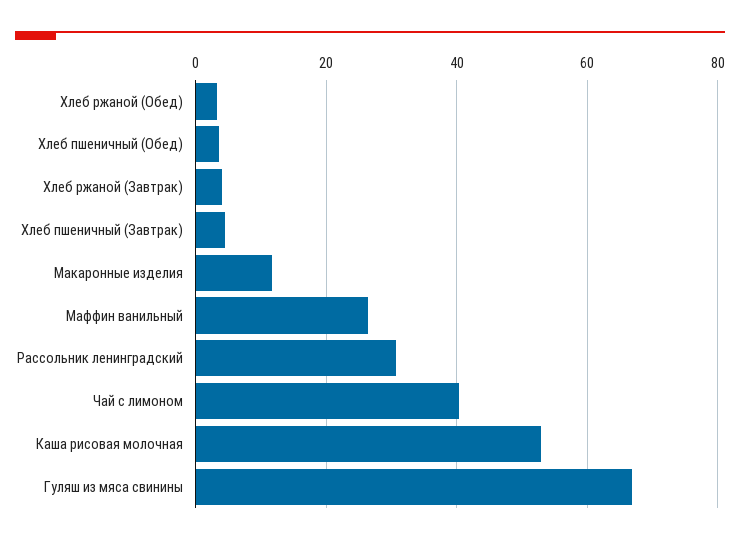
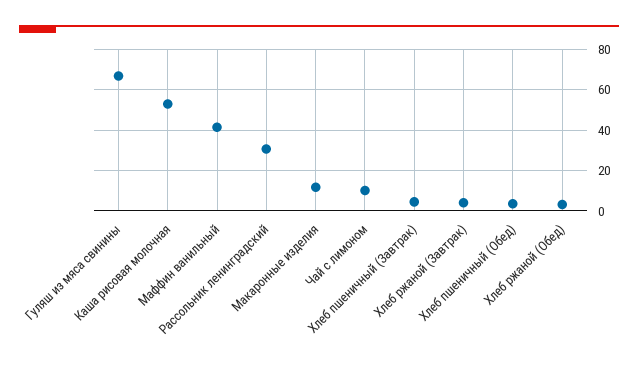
Маффин ванильный: 26 -> 40
Чай с лимоном: 40 -> 10

